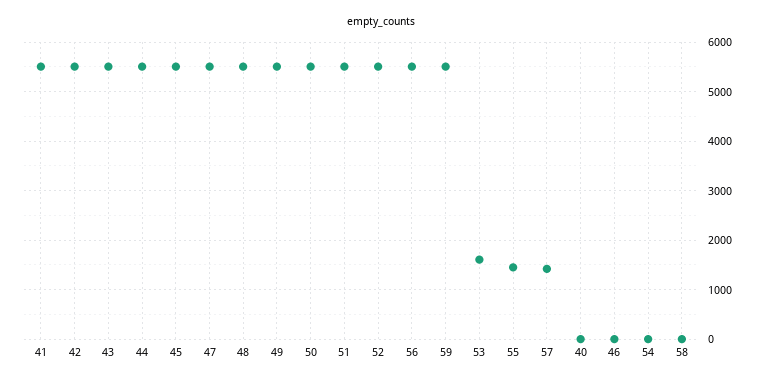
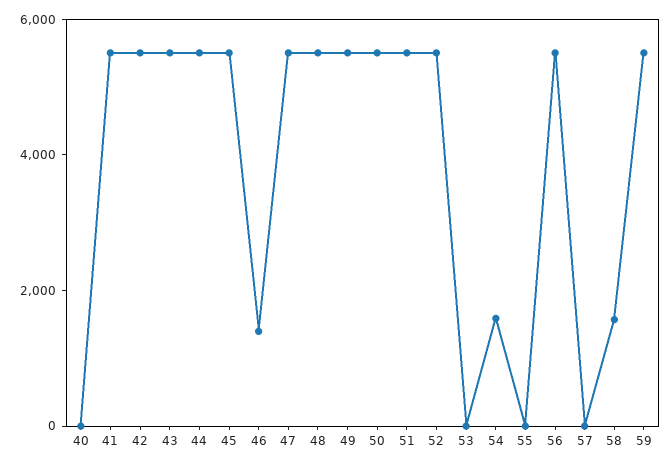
53: 1600 -> 0
55: 1400 -> 0
57: 1400 -> 0
46: 0 -> 1500
54: 0 -> 1500
58: 0 -> 1500

